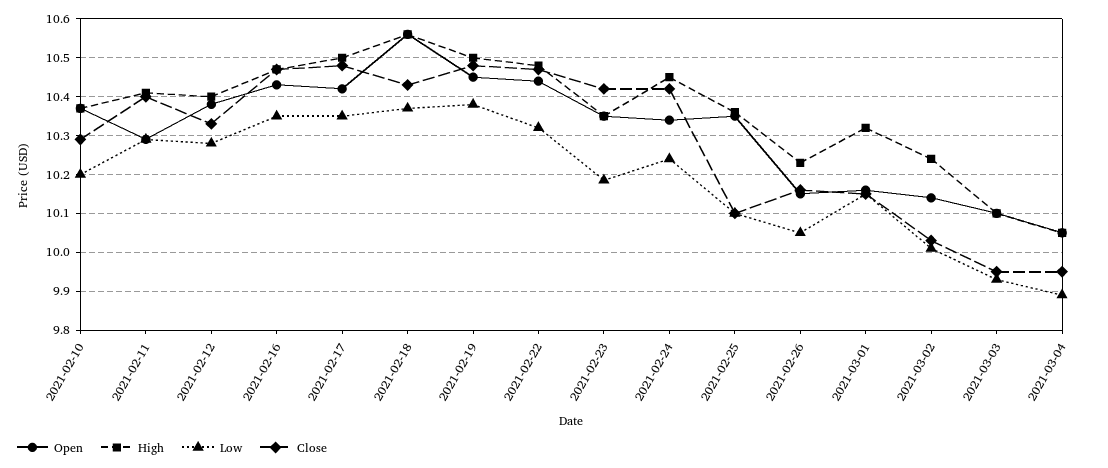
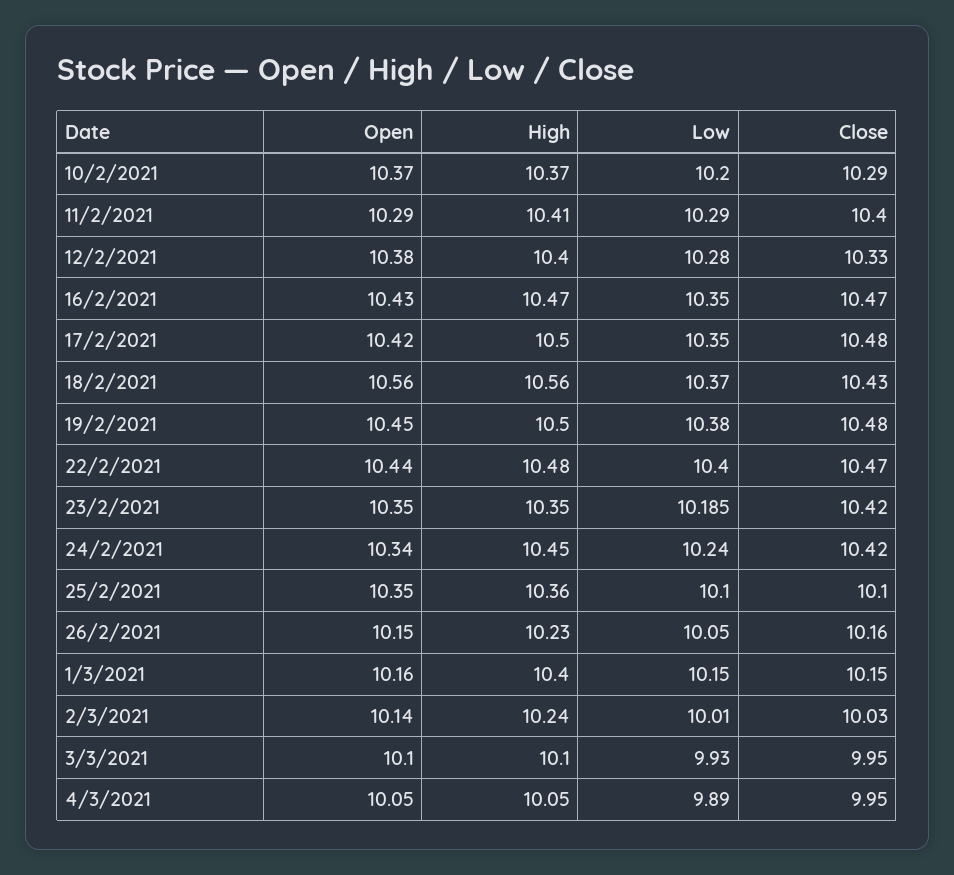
Low, 2021-02-22: 10.32 -> 10.4
High, 2021-03-01: 10.32 -> 10.4

